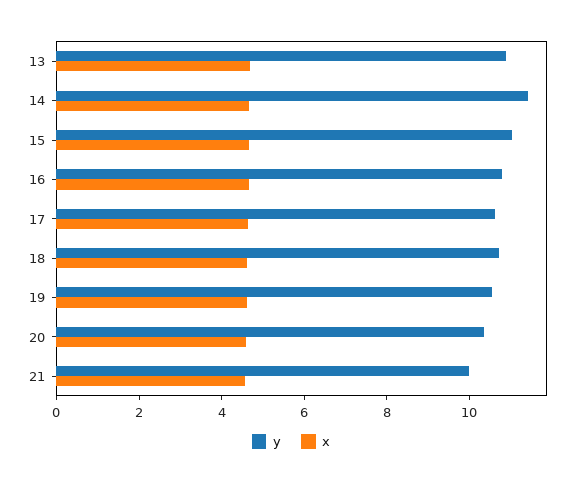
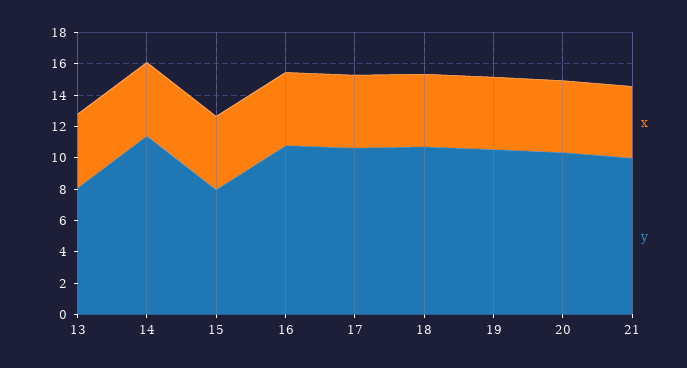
y, 13: 11 -> 8
y, 15: 11 -> 8

